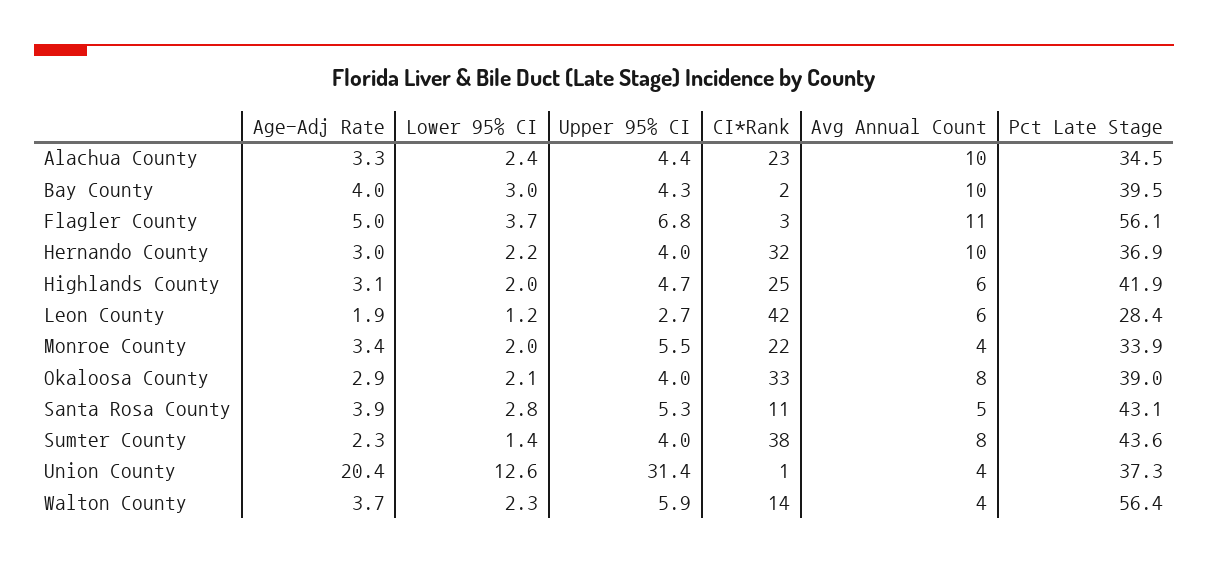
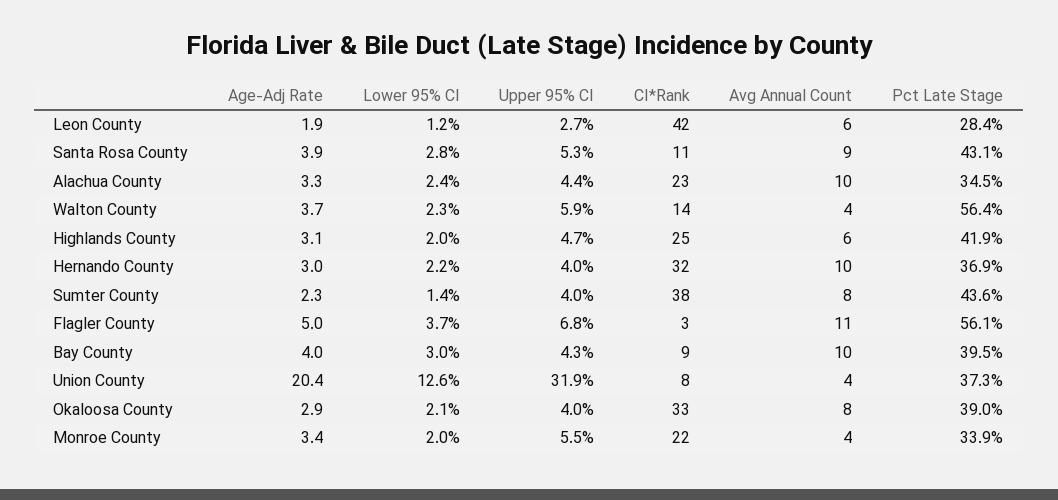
CI*Rank, Bay County: 2 -> 9
Avg Annual Count, Santa Rosa County: 5 -> 9
Upper 95% CI, Union County: 31.4 -> 31.9
CI*Rank, Union County: 1 -> 8

